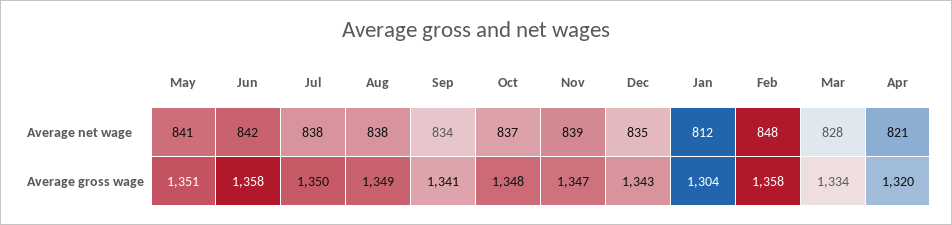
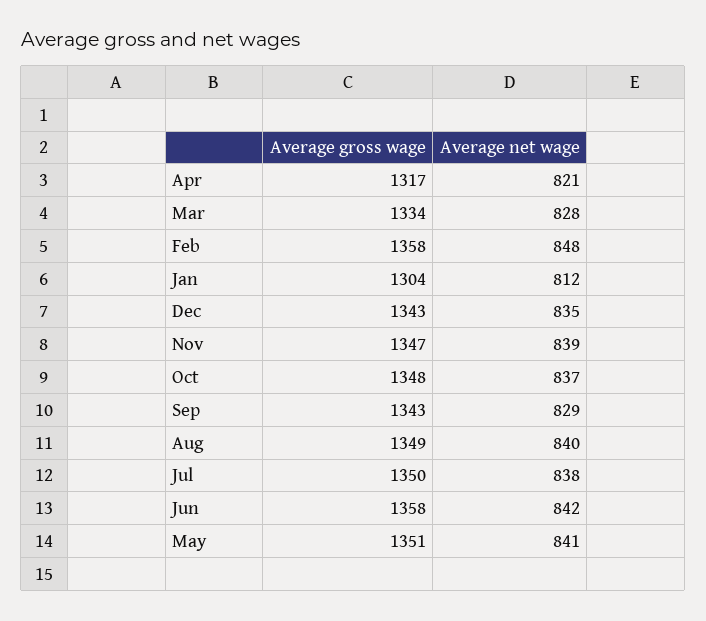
Aug, Average net wage: 838 -> 840
Sep, Average net wage: 834 -> 829
Sep, Average gross wage: 1341 -> 1343
Apr, Average gross wage: 1320 -> 1317

